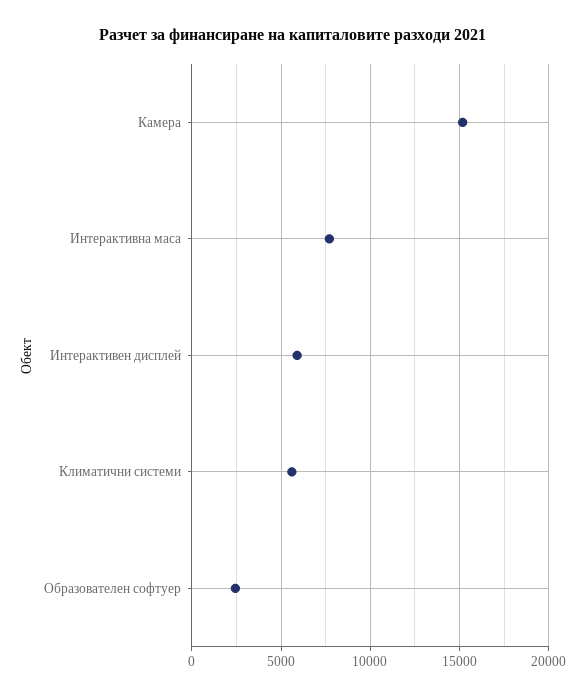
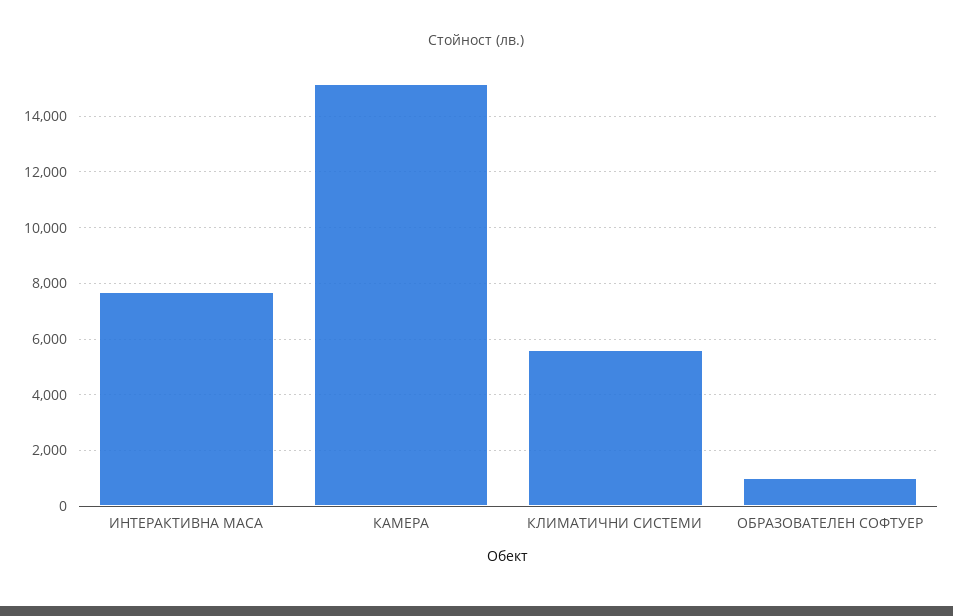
Интерактивен дисплей: 6000 -> none
Образователен софтуер: 2500 -> 1000

